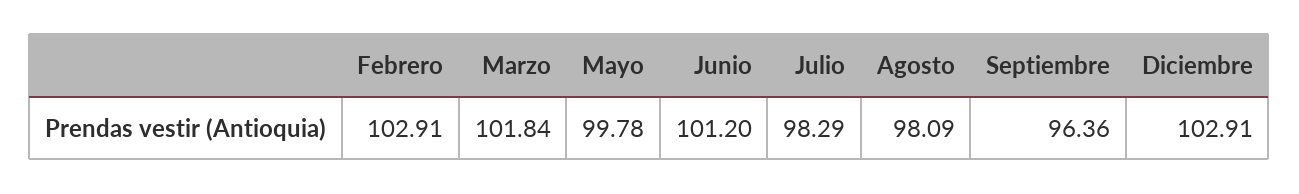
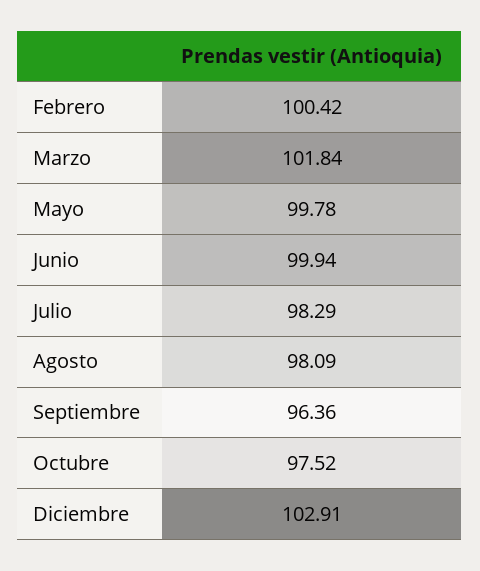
Febrero: 102.91 -> 100.42
Junio: 101.2 -> 99.94
Octubre: none -> 97.52

